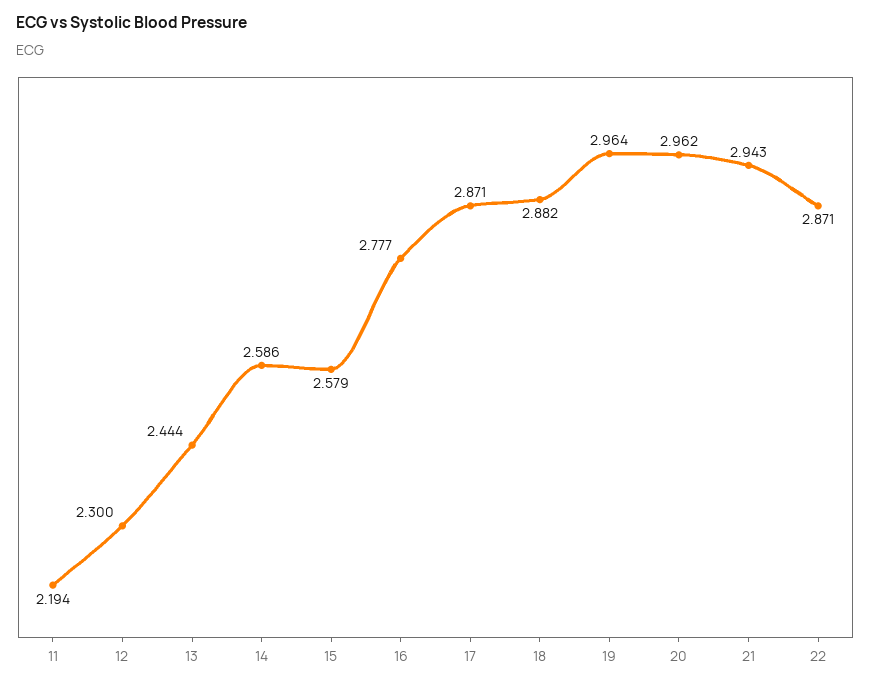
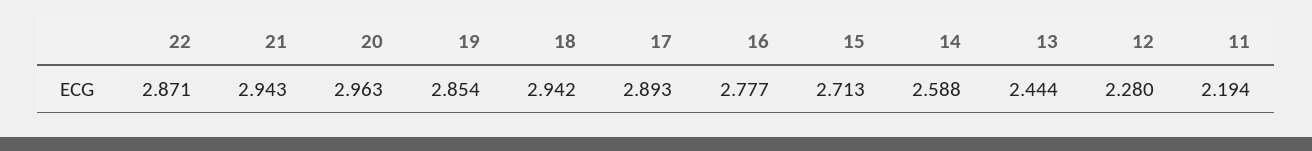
12: 2.3 -> 2.28
14: 2.586 -> 2.588
15: 2.579 -> 2.713
17: 2.871 -> 2.893
18: 2.882 -> 2.942
19: 2.964 -> 2.854
20: 2.962 -> 2.963

